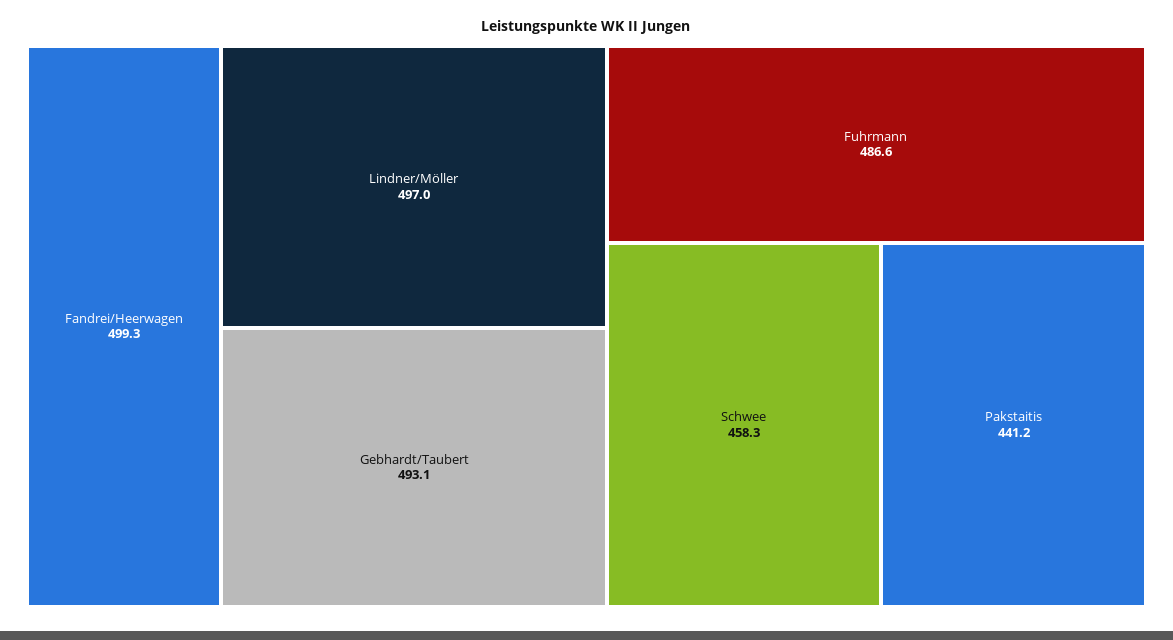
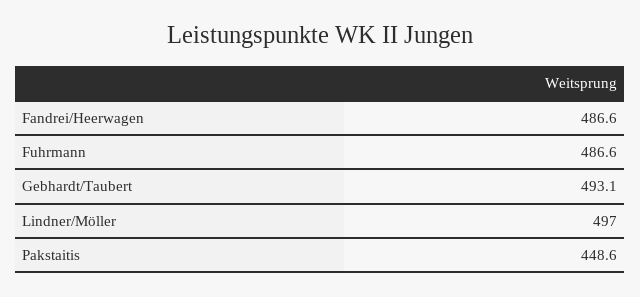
Fandrei/Heerwagen: 499.3 -> 486.6
Schwee: 458.3 -> none
Pakstaitis: 441.2 -> 448.6

